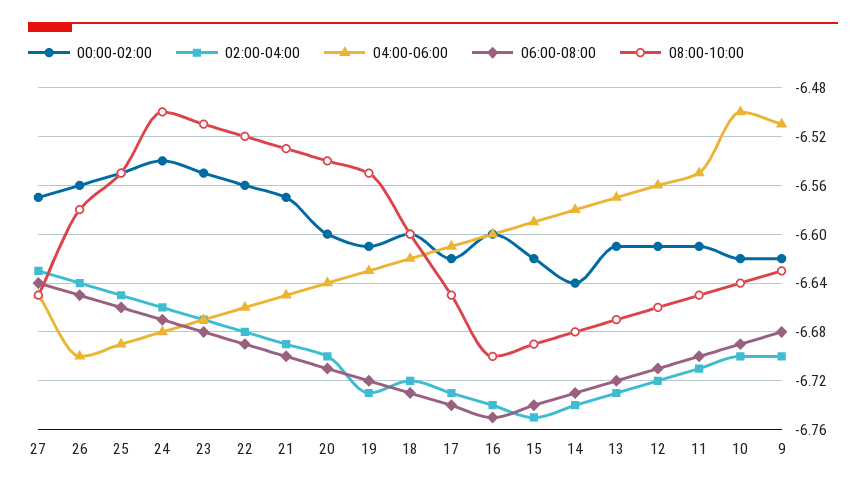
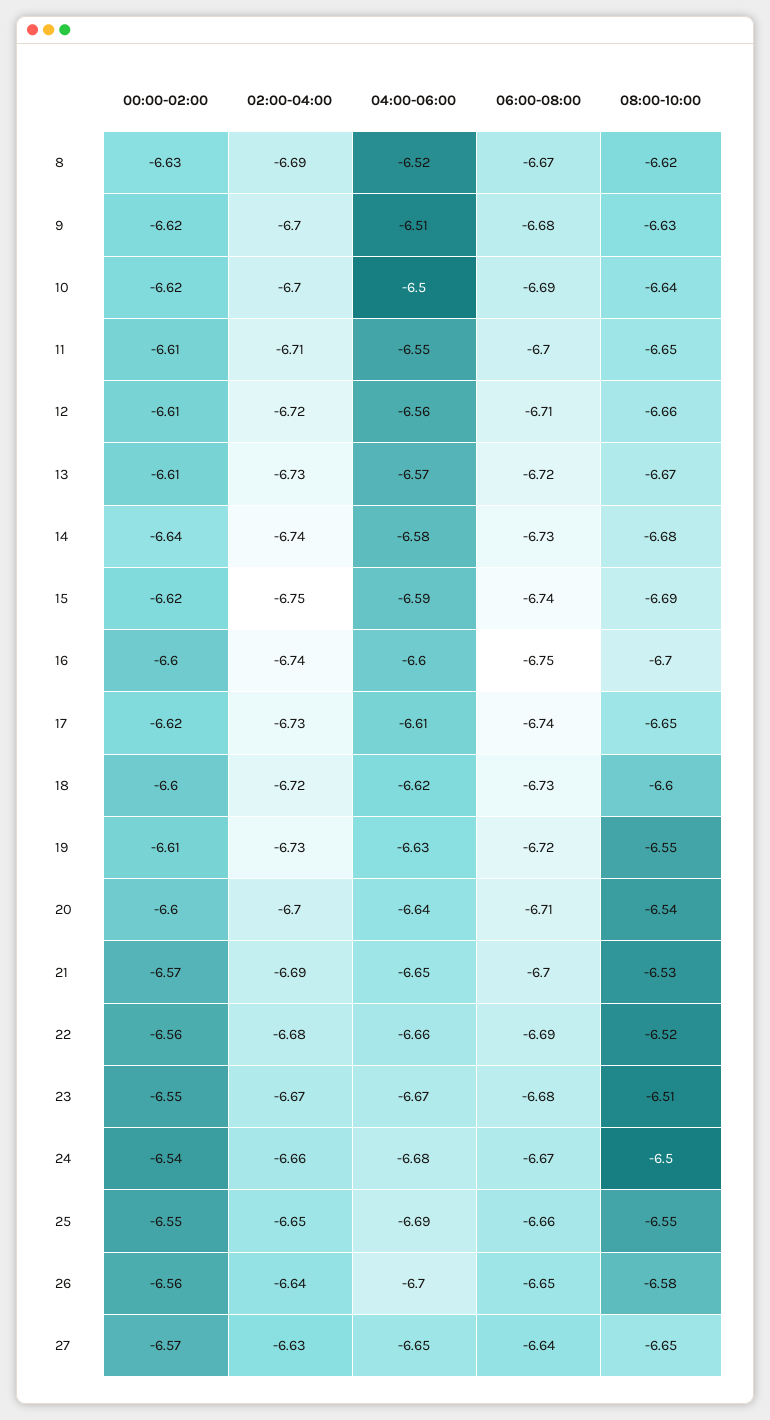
00:00-02:00, 8: none -> -6.63
02:00-04:00, 8: none -> -6.69
04:00-06:00, 8: none -> -6.52
06:00-08:00, 8: none -> -6.67
08:00-10:00, 8: none -> -6.62

